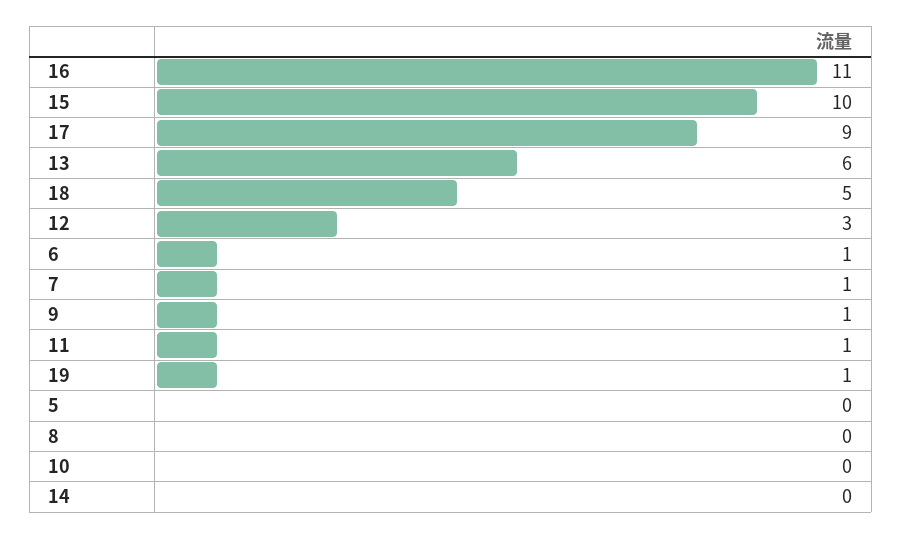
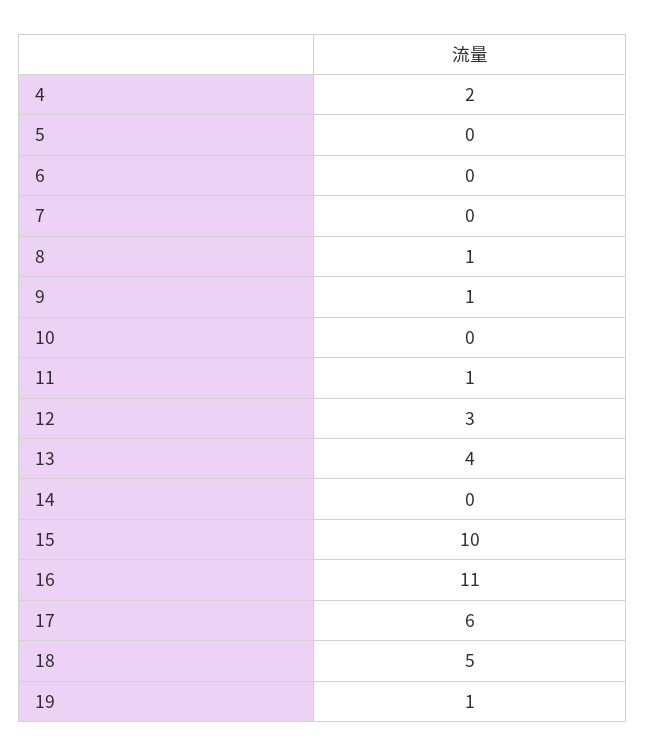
17: 9 -> 6
13: 6 -> 4
6: 1 -> 0
7: 1 -> 0
8: 0 -> 1
4: none -> 2

